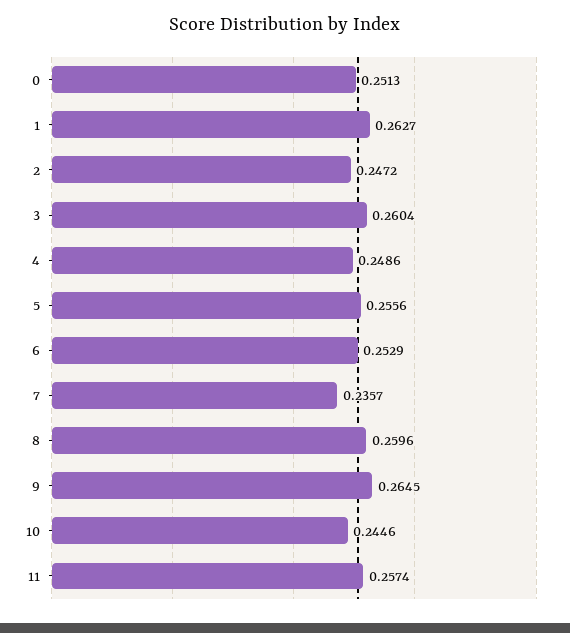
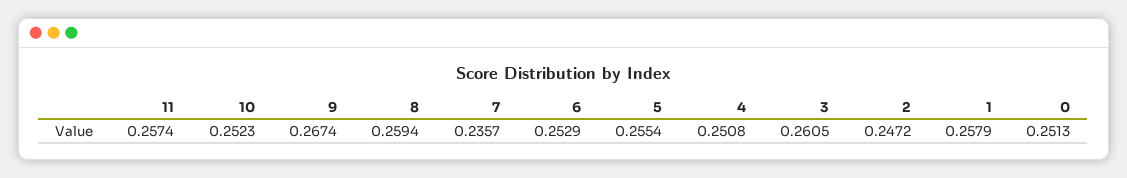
1: 0.2627 -> 0.2579
3: 0.2604 -> 0.2605
4: 0.2486 -> 0.2508
5: 0.2556 -> 0.2554
8: 0.2596 -> 0.2594
9: 0.2645 -> 0.2674
10: 0.2446 -> 0.2523

